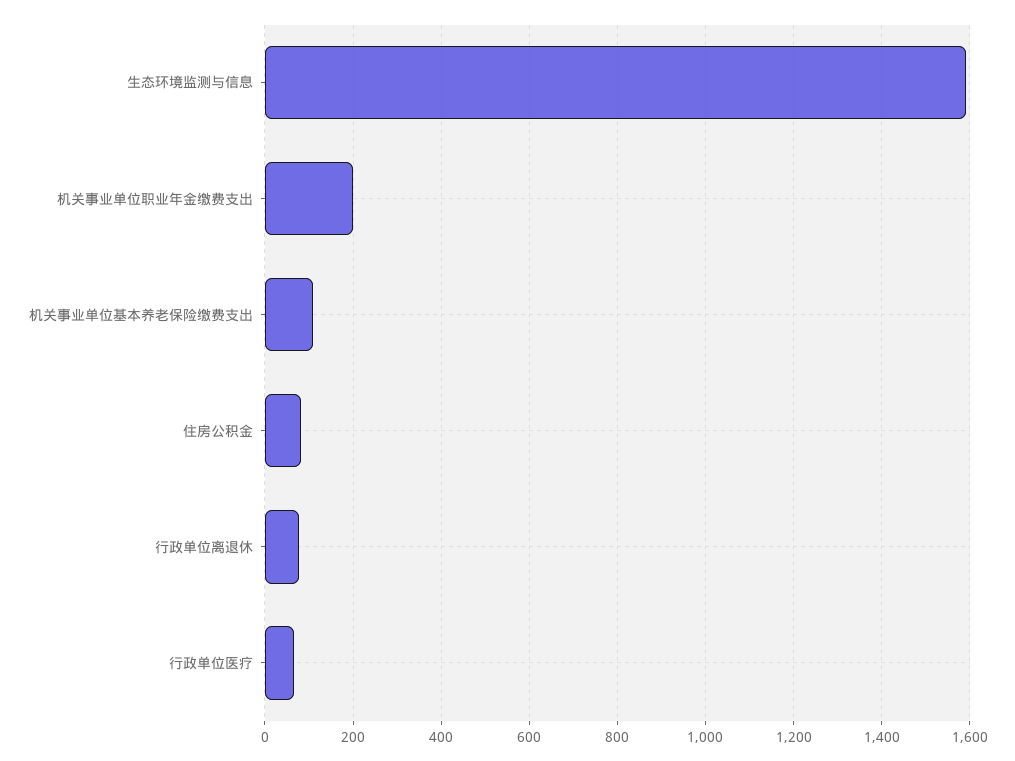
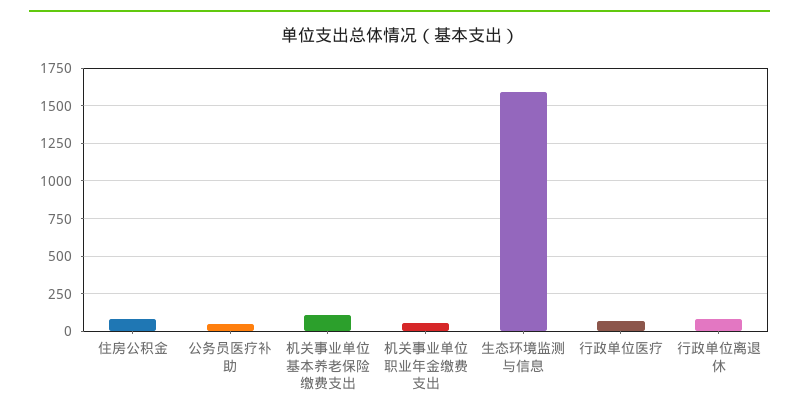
机关事业单位职业年金缴费支出: 200 -> 50
公务员医疗补助: none -> 50

